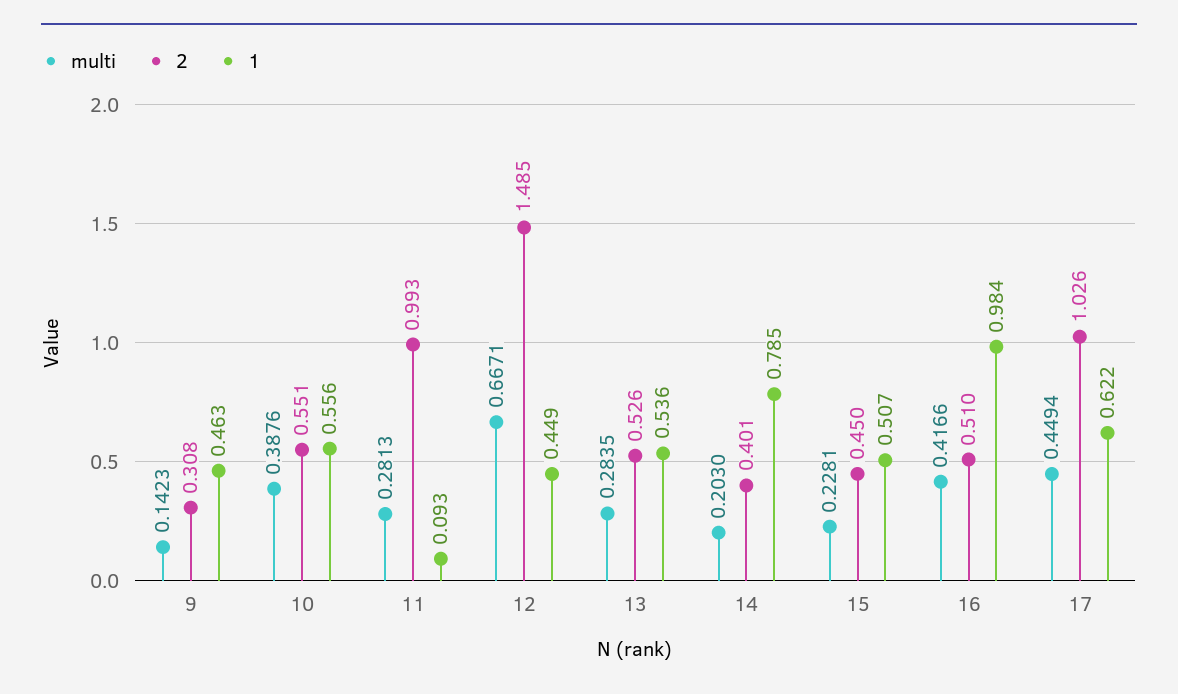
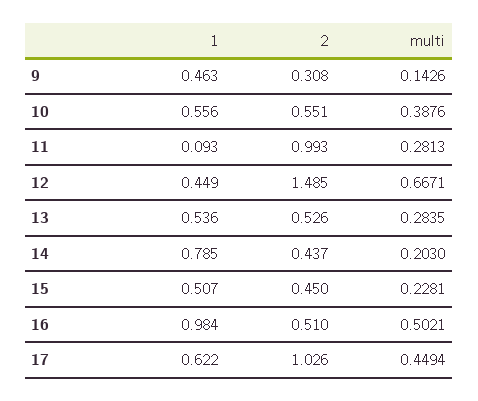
multi, 9: 0.1423 -> 0.1426
2, 14: 0.401 -> 0.437
multi, 16: 0.4166 -> 0.5021

